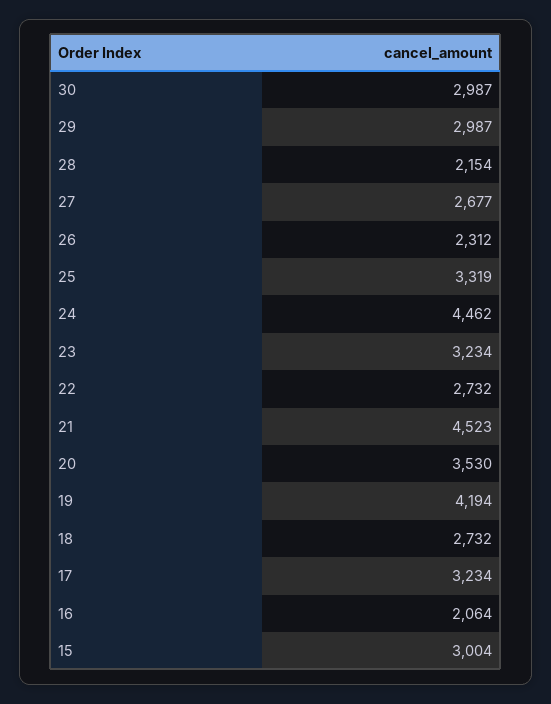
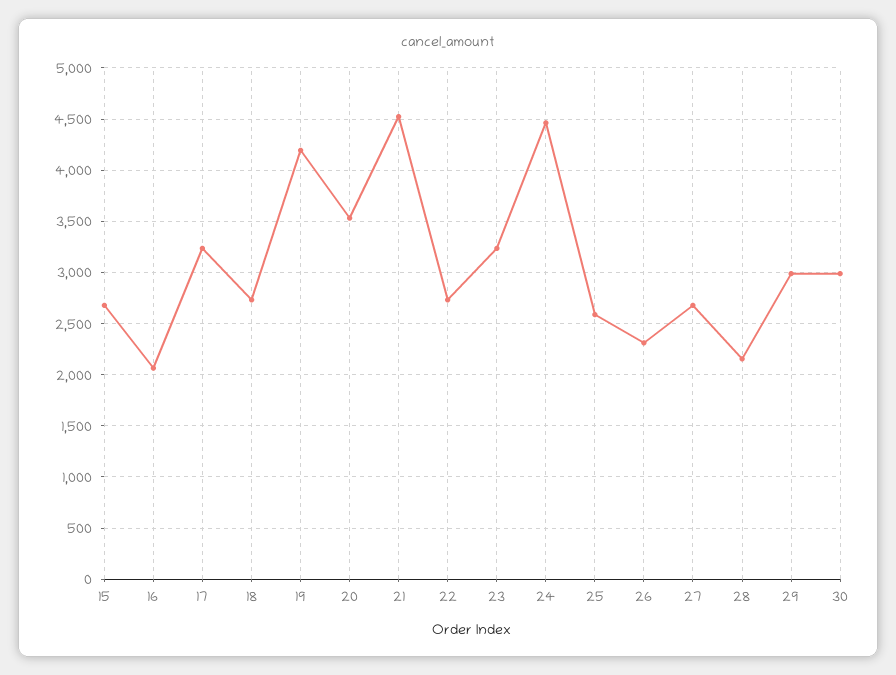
25: 3319 -> 2600
15: 3004 -> 2700

